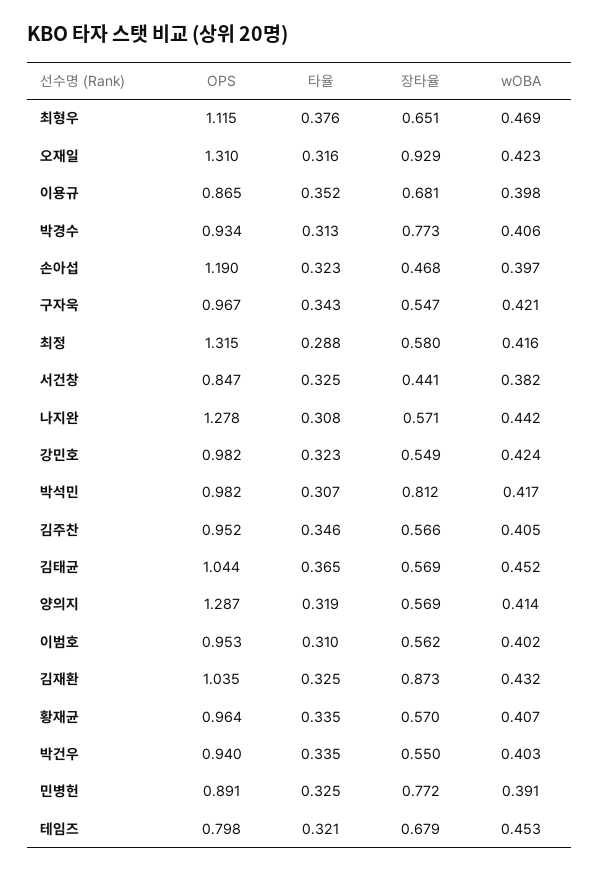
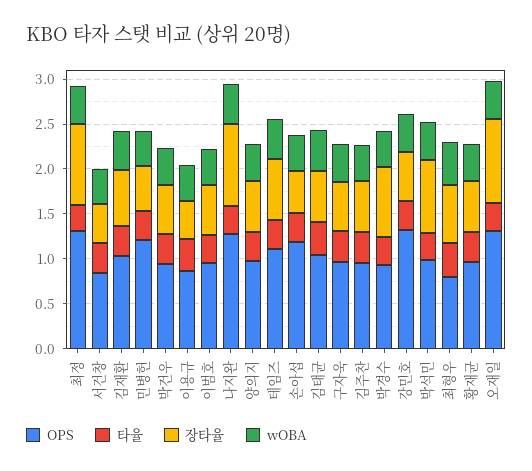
OPS, 최형우: 1.115 -> 0.8
장타율, 이용규: 0.681 -> 0.4
장타율, 최정: 0.58 -> 0.9
장타율, 나지완: 0.571 -> 0.9
OPS, 강민호: 0.982 -> 1.3
OPS, 양의지: 1.287 -> 1
장타율, 김재환: 0.873 -> 0.6
OPS, 민병헌: 0.891 -> 1.2
장타율, 민병헌: 0.772 -> 0.5
OPS, 테임즈: 0.798 -> 1.1

